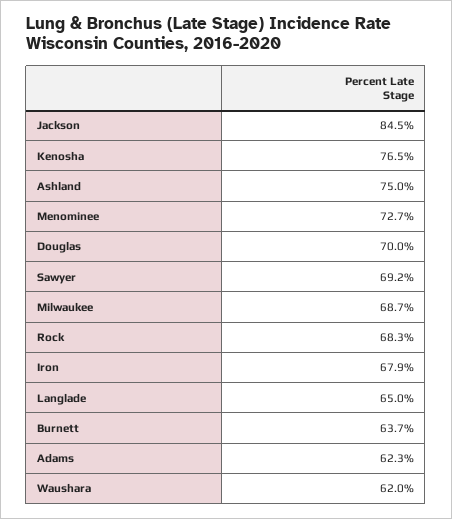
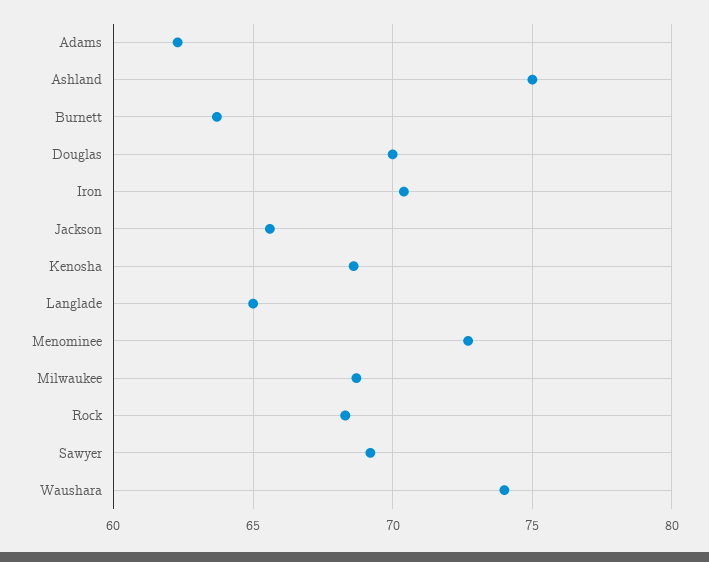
Jackson: 84.5 -> 65.5
Kenosha: 76.5 -> 68.5
Iron: 67.9 -> 70.5
Waushara: 62 -> 74

